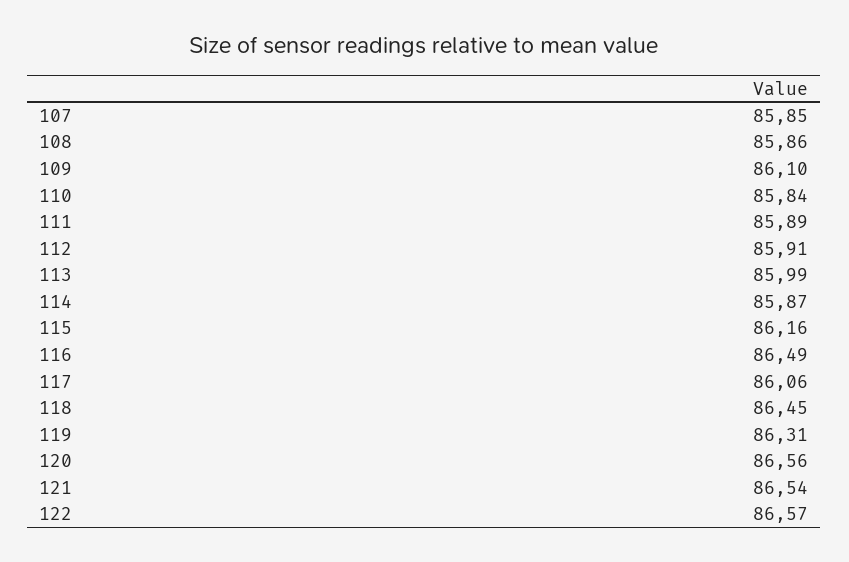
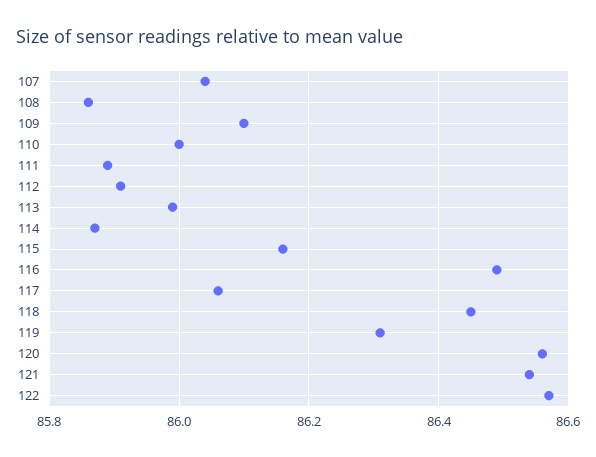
107: 85.85 -> 86.05
110: 85.84 -> 86

